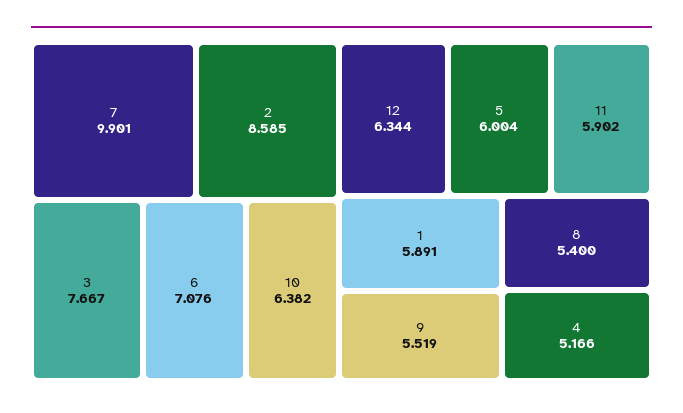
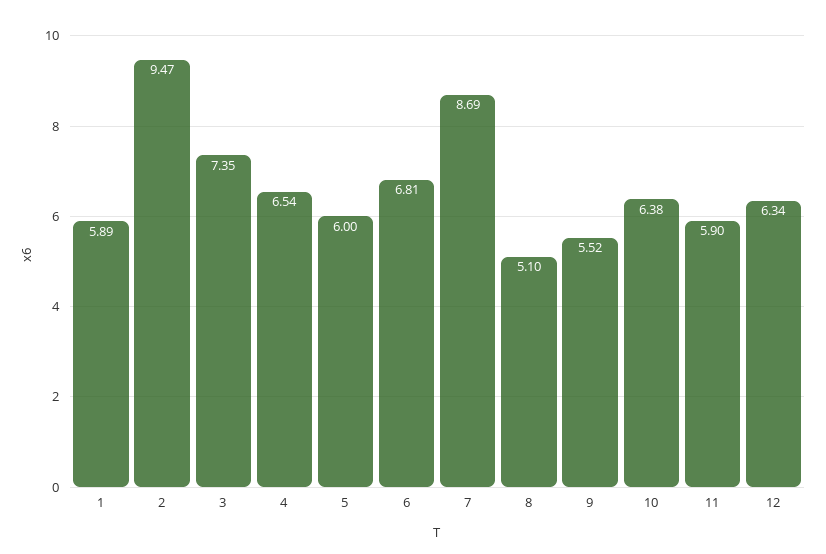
7: 9.901 -> 8.69
2: 8.585 -> 9.47
3: 7.667 -> 7.35
6: 7.076 -> 6.81
8: 5.4 -> 5.1
4: 5.166 -> 6.54

